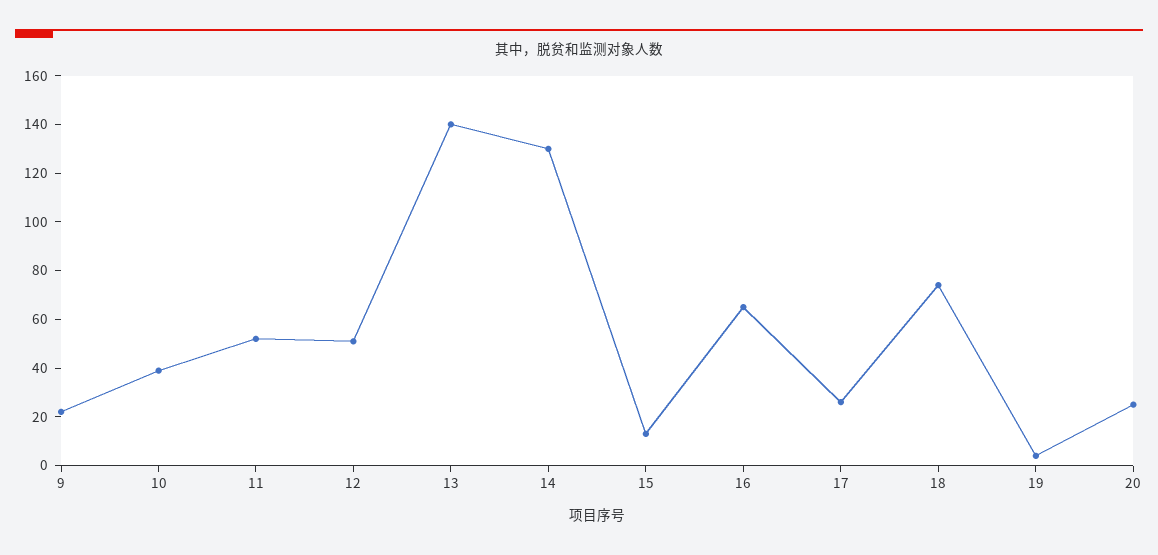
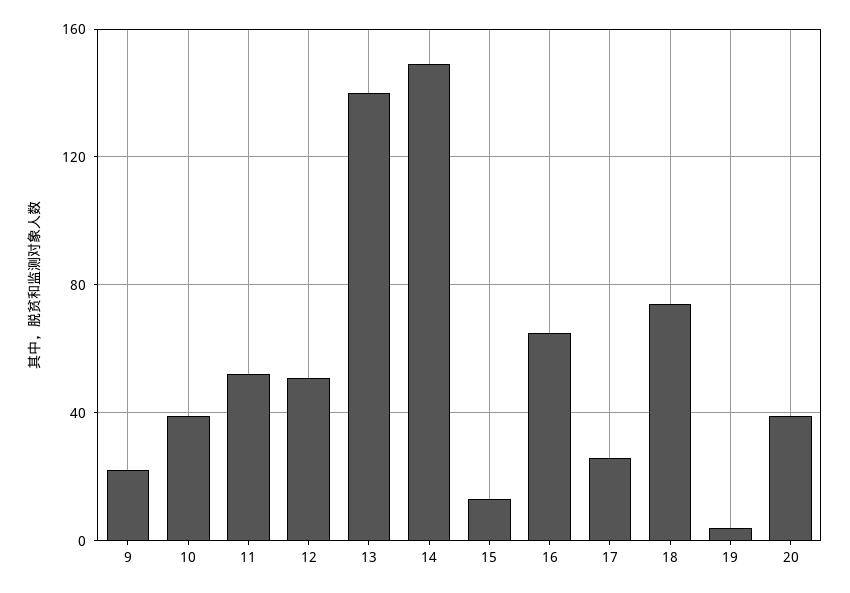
14: 130 -> 150
20: 25 -> 40

